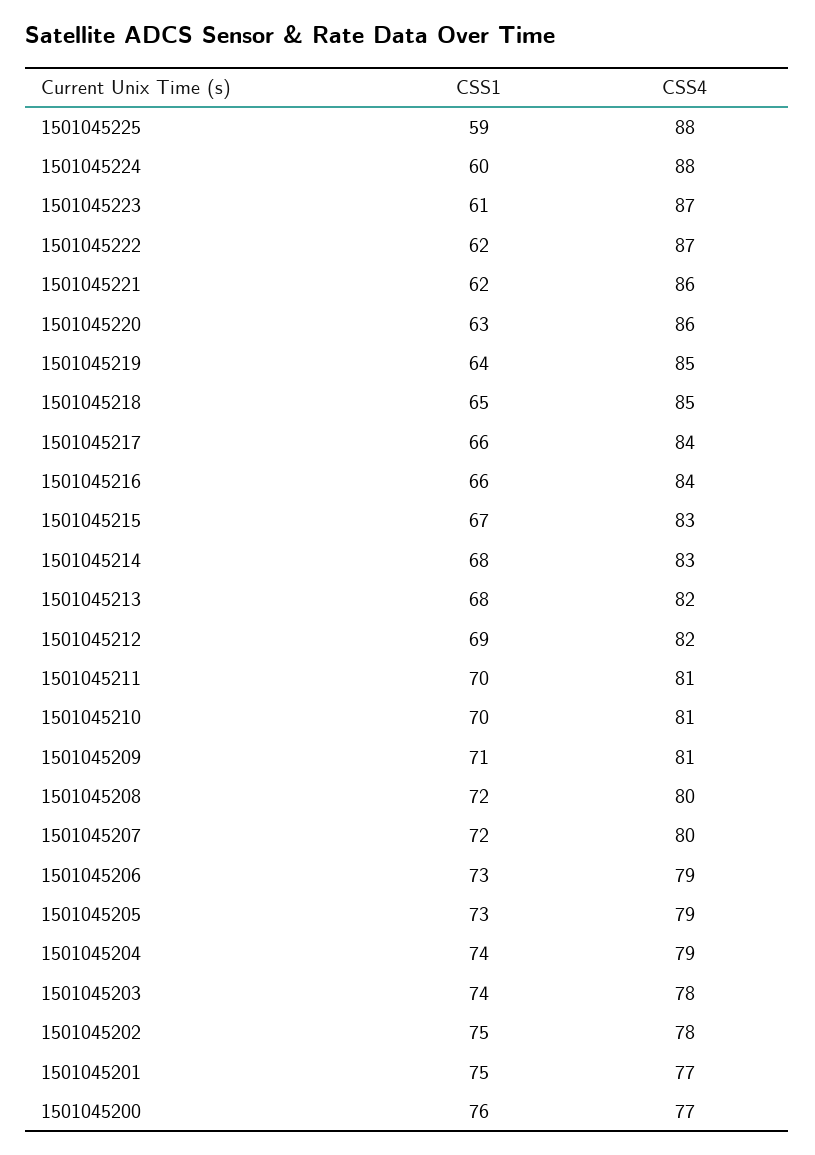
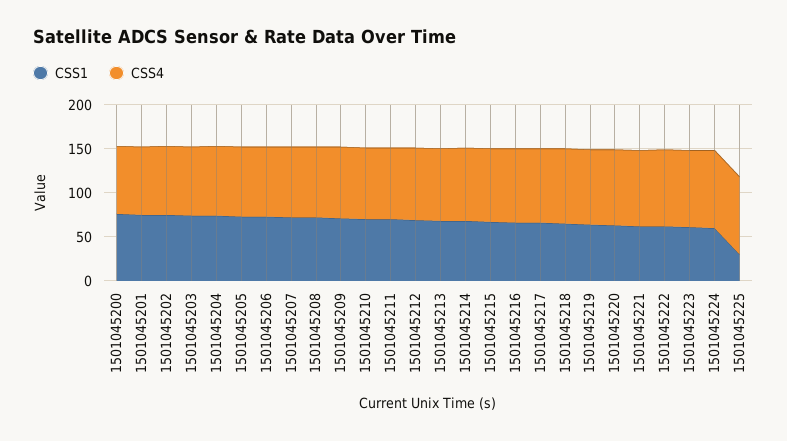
CSS1, 1501045225: 59 -> 30

